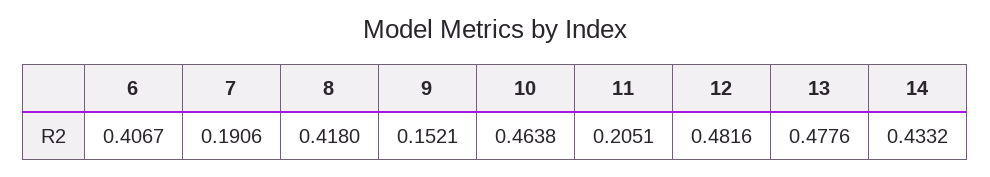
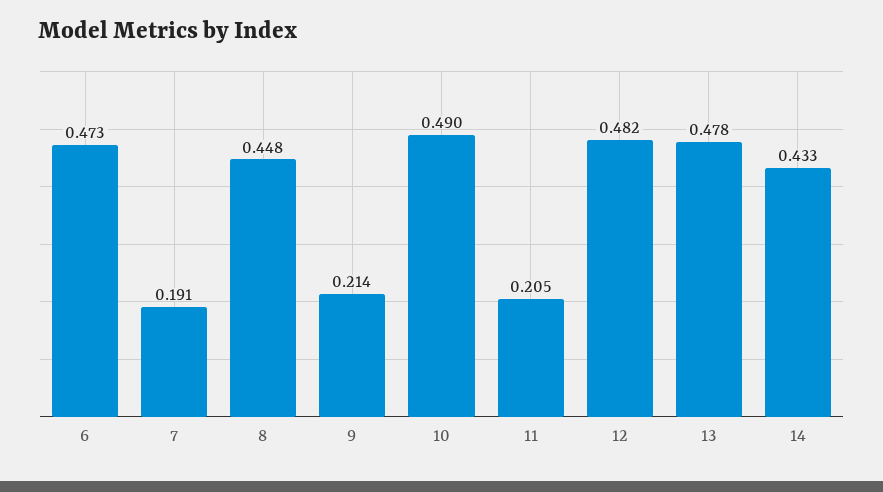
6: 0.4067 -> 0.473
8: 0.418 -> 0.448
9: 0.1521 -> 0.214
10: 0.4638 -> 0.49

